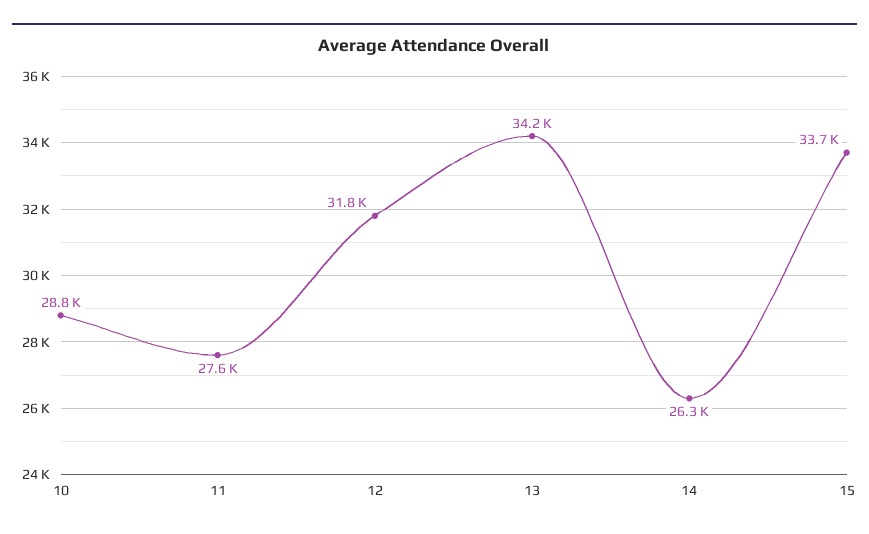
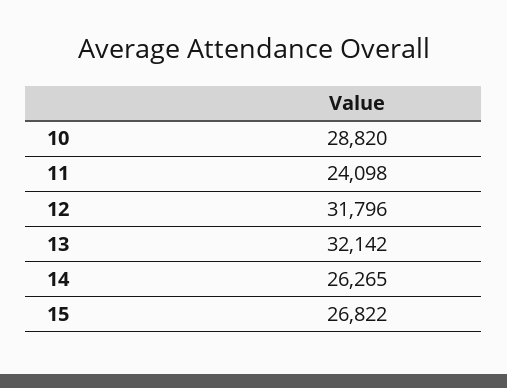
11: 27600 -> 24098
13: 34200 -> 32142
15: 33700 -> 26822

